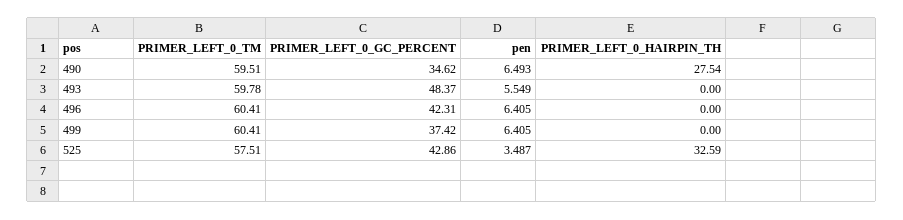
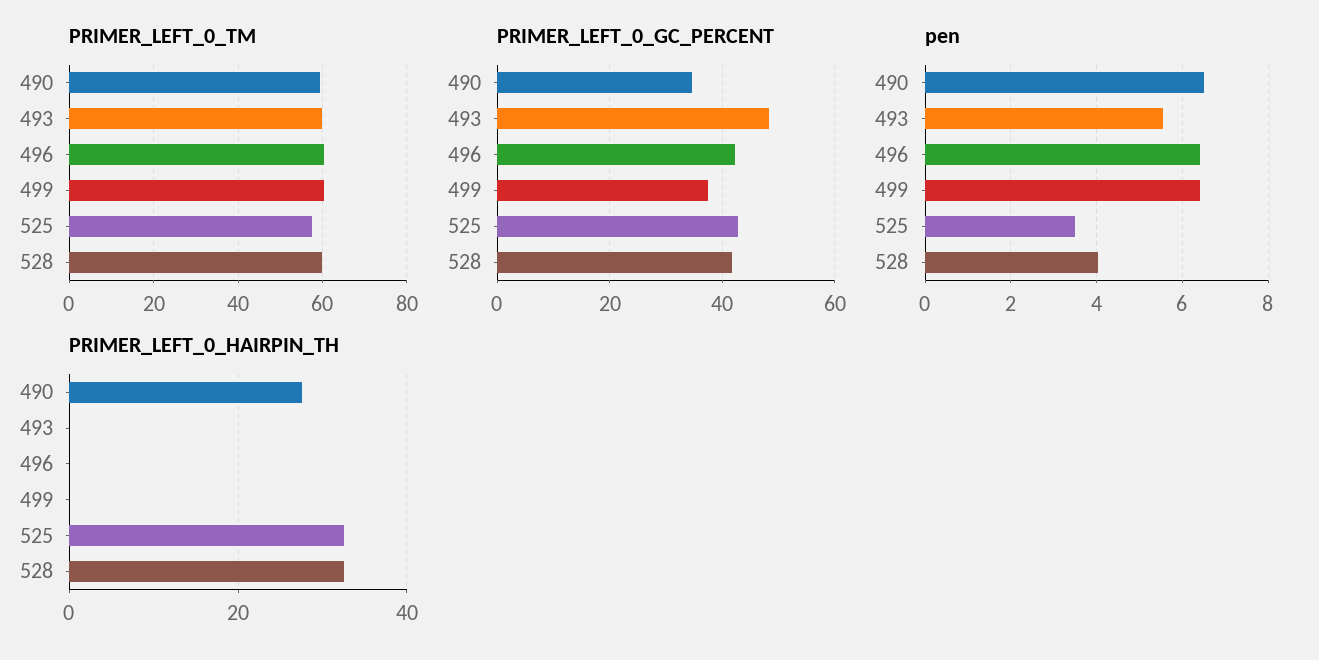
PRIMER_LEFT_0_TM, 528: none -> 60
PRIMER_LEFT_0_GC_PERCENT, 528: none -> 42
pen, 528: none -> 4
PRIMER_LEFT_0_HAIRPIN_TH, 528: none -> 32

